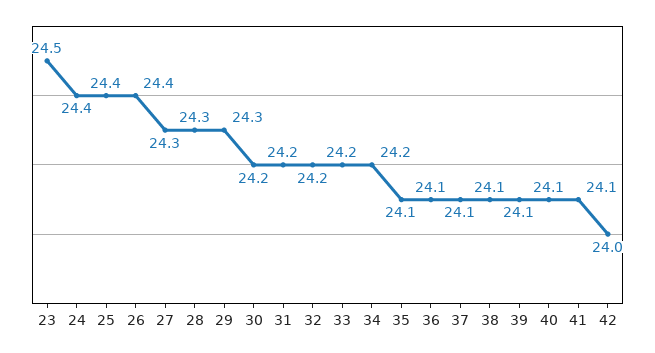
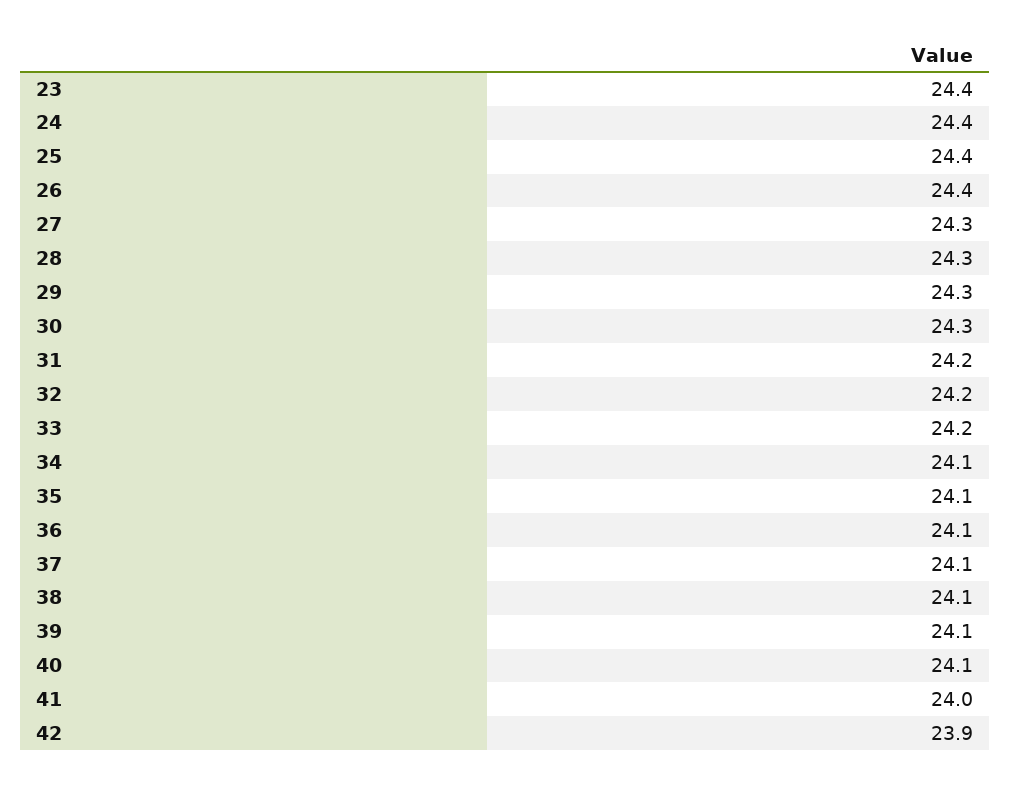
23: 24.5 -> 24.4
30: 24.2 -> 24.3
34: 24.2 -> 24.1
41: 24.1 -> 24
42: 24 -> 23.9

